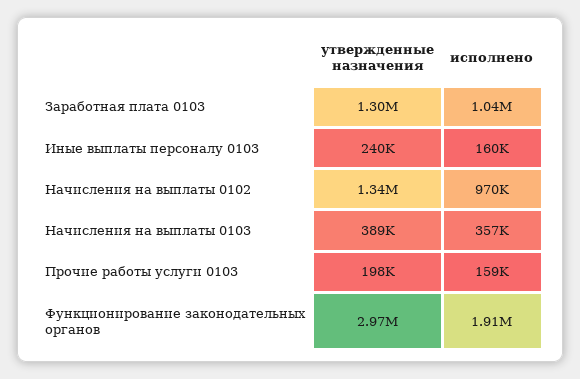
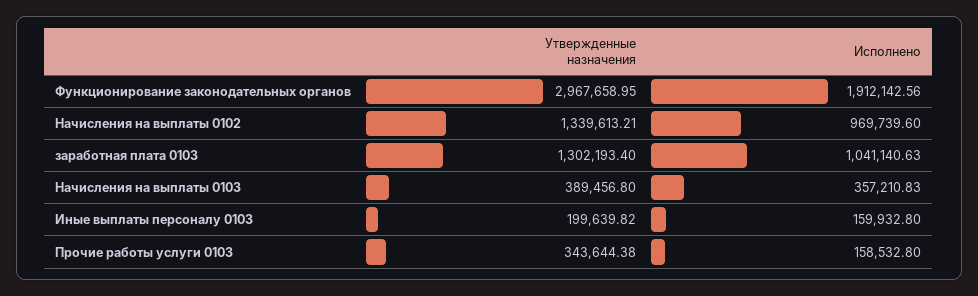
утвержденные назначения, Иные выплаты персоналу 0103: 240000 -> 199639.82
утвержденные назначения, Прочие работы услуги 0103: 198000 -> 343644.38

